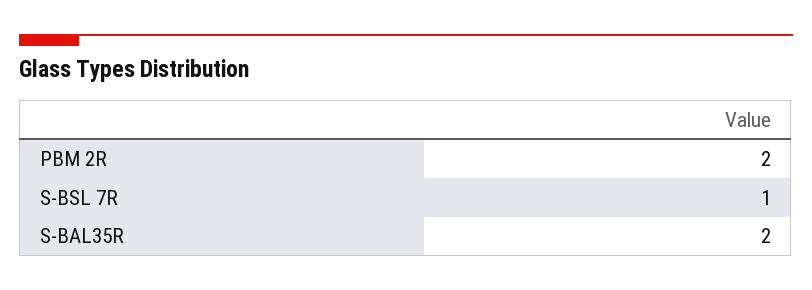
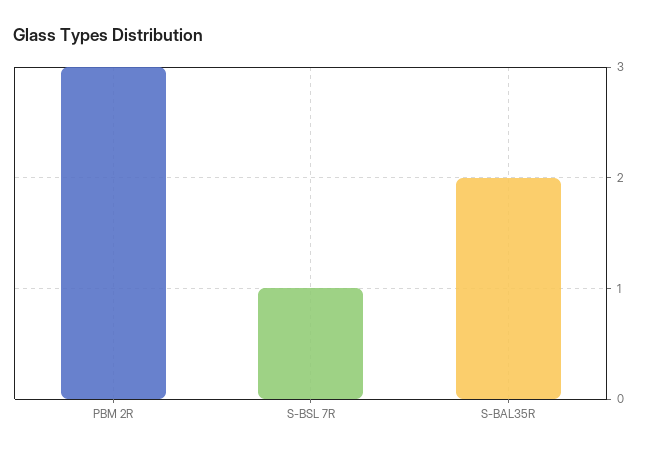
PBM 2R: 2 -> 3

